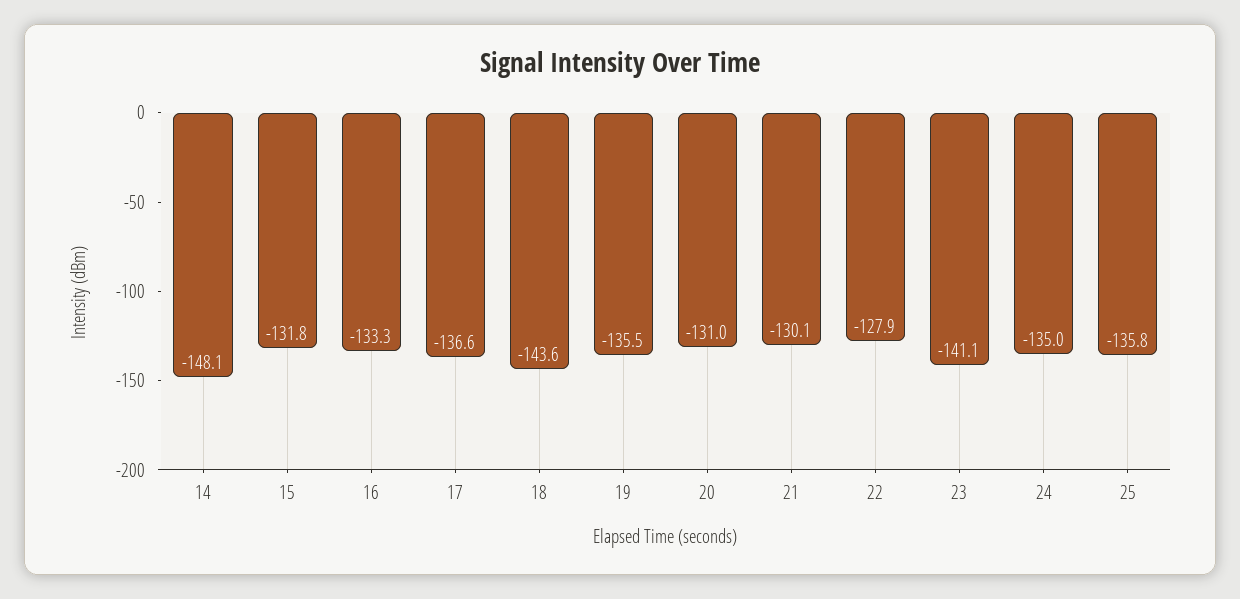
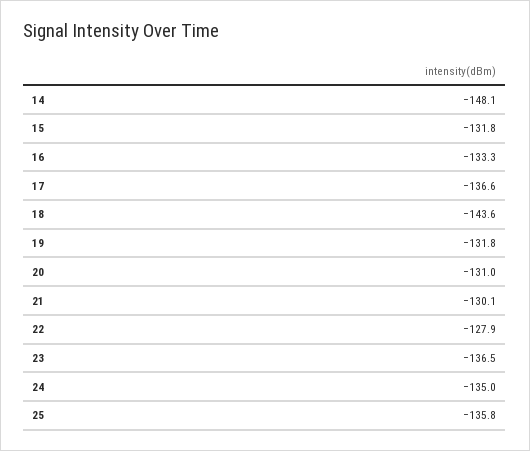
19: -135.5 -> -131.8
23: -141.1 -> -136.5

